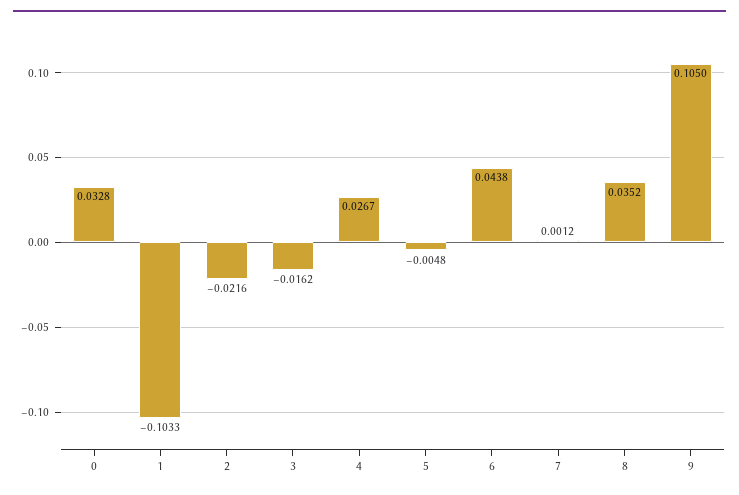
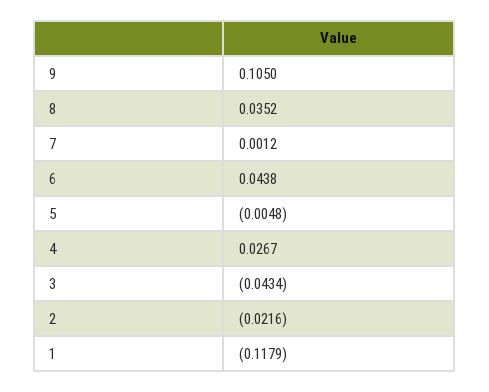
0: 0.0328 -> none
1: -0.1033 -> -0.1179
3: -0.0162 -> -0.0434

